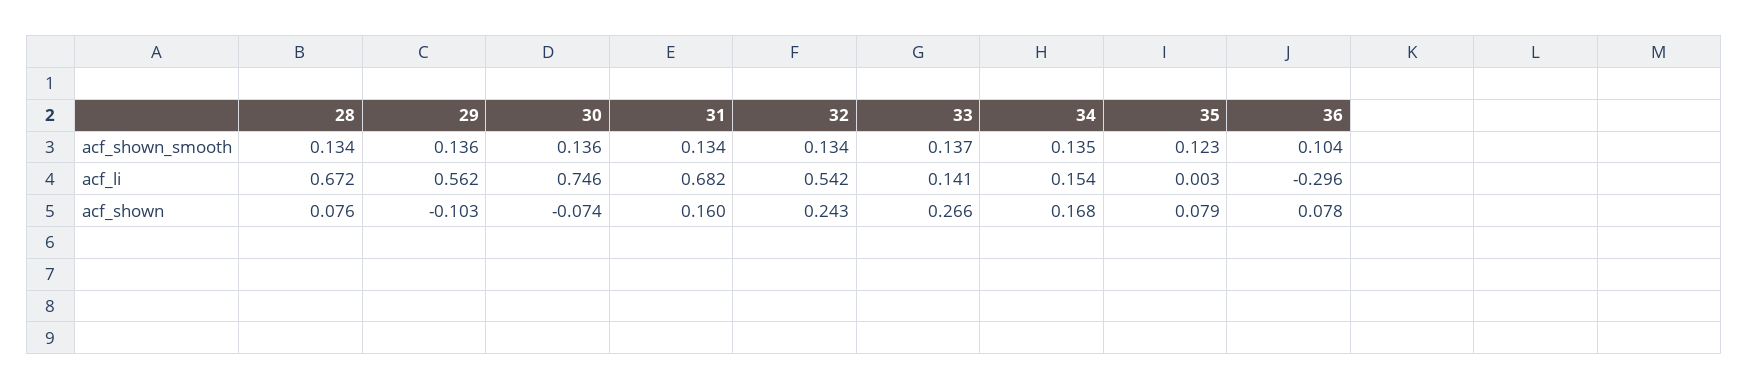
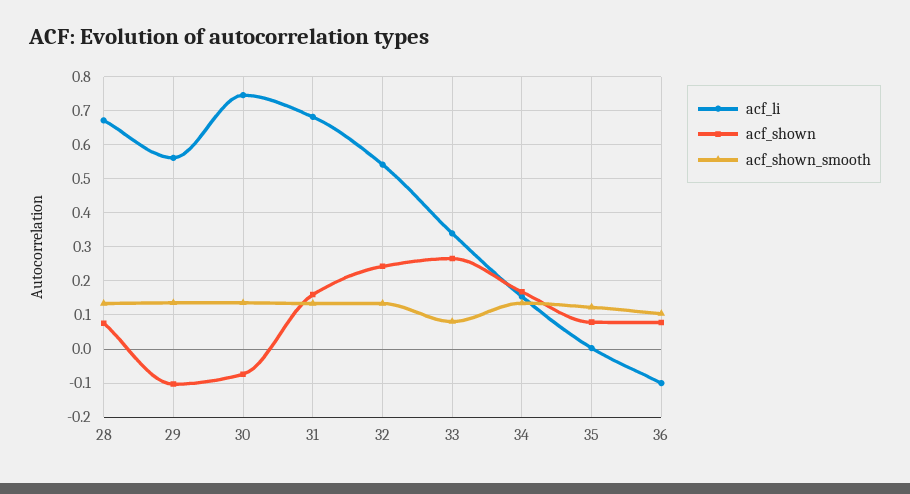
acf_shown_smooth, 33: 0.137 -> 0.08
acf_li, 33: 0.141 -> 0.34
acf_li, 36: -0.296 -> -0.1

